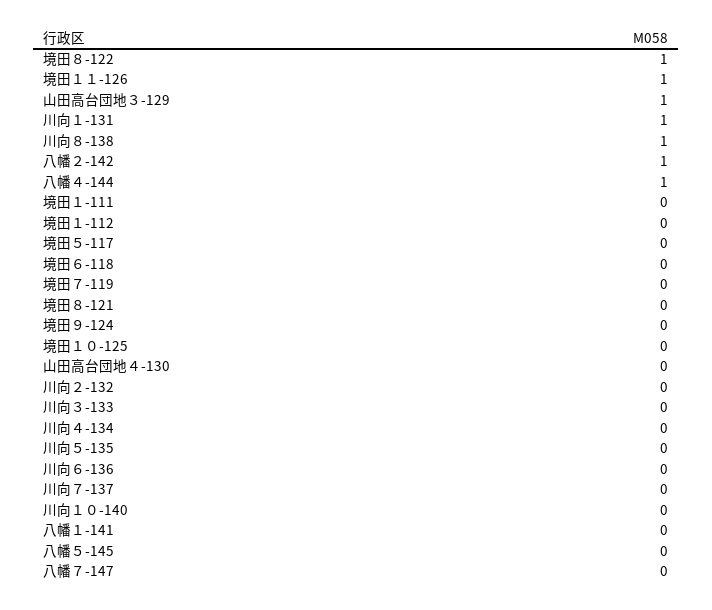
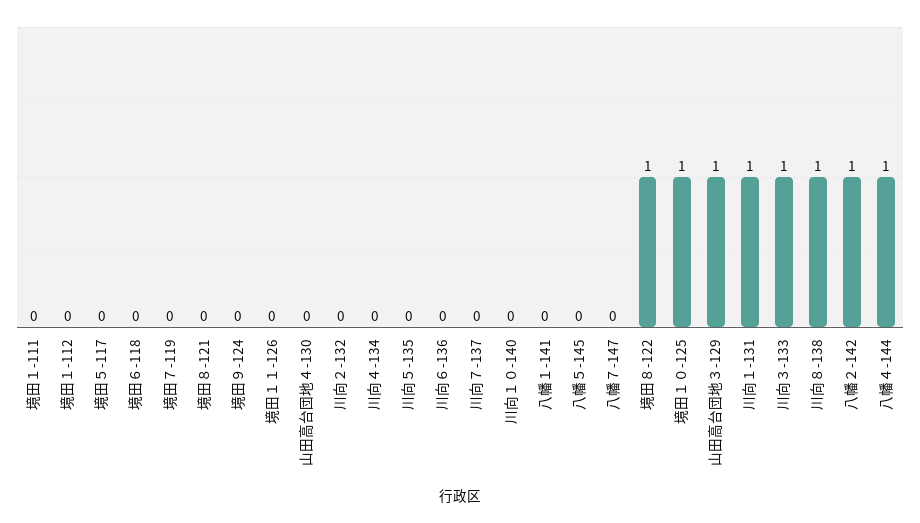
境田１１-126: 1 -> 0
境田１０-125: 0 -> 1
川向３-133: 0 -> 1

